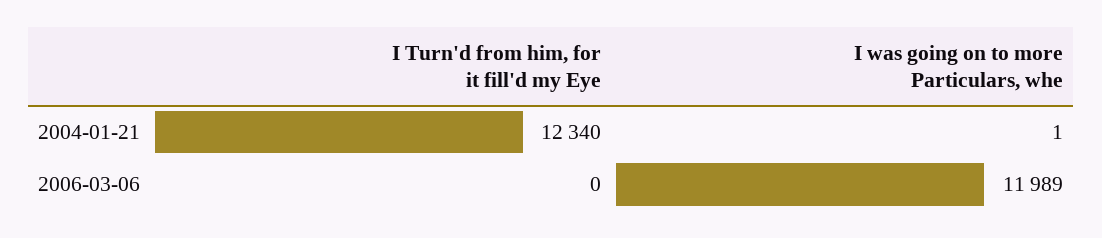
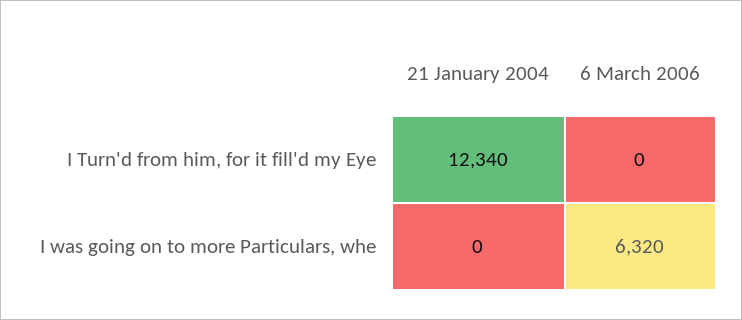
I was going on to more Particulars, whe, 2004-01-21: 1 -> 0
I was going on to more Particulars, whe, 2006-03-06: 11989 -> 6320

